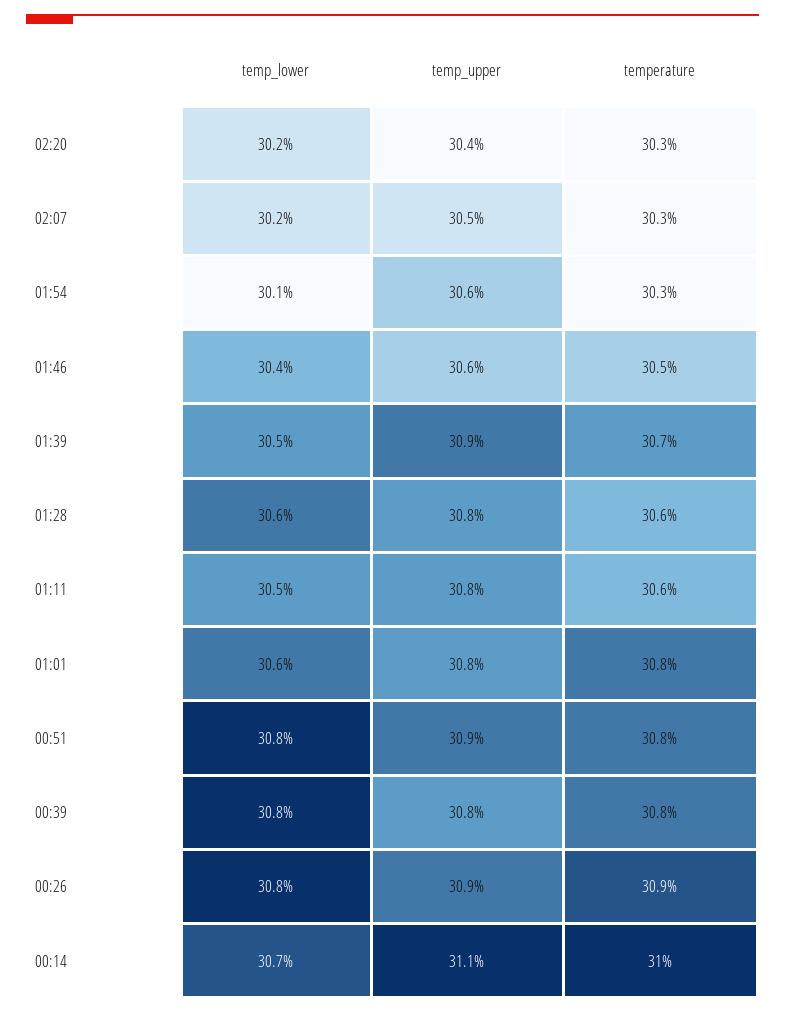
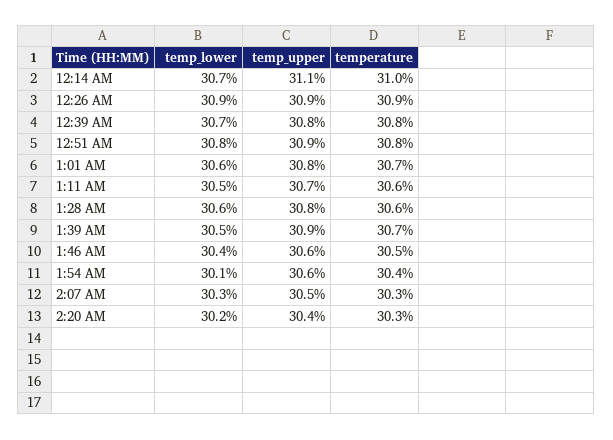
temp_lower, 02:07: 30.2 -> 30.3
temperature, 01:54: 30.3 -> 30.4
temp_upper, 01:11: 30.8 -> 30.7
temperature, 01:01: 30.8 -> 30.7
temp_lower, 00:39: 30.8 -> 30.7
temp_lower, 00:26: 30.8 -> 30.9

